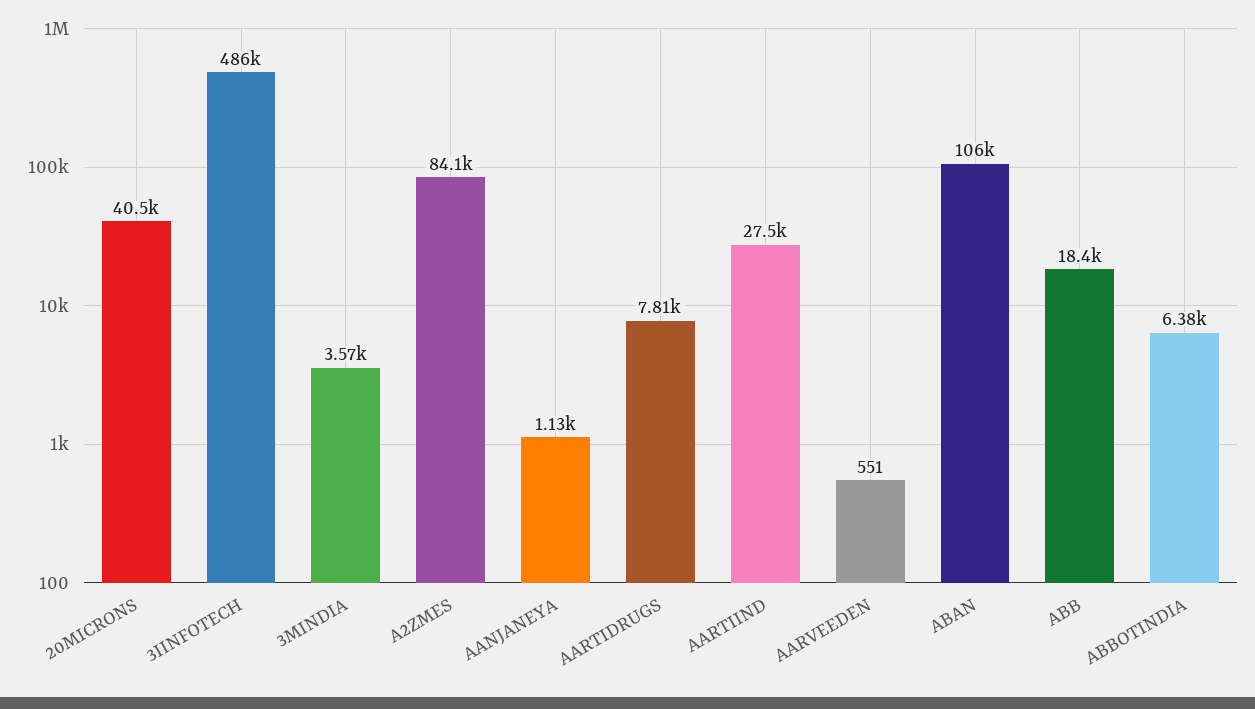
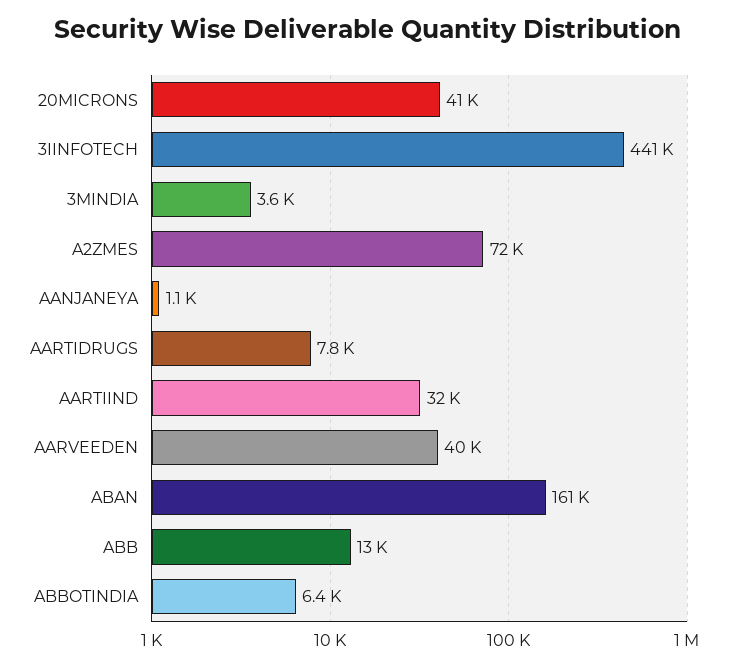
3IINFOTECH: 486000 -> 441000
A2ZMES: 84100 -> 72000
AARTIIND: 27500 -> 32000
AARVEEDEN: 551 -> 40000
ABAN: 106000 -> 161000
ABB: 18400 -> 13000

